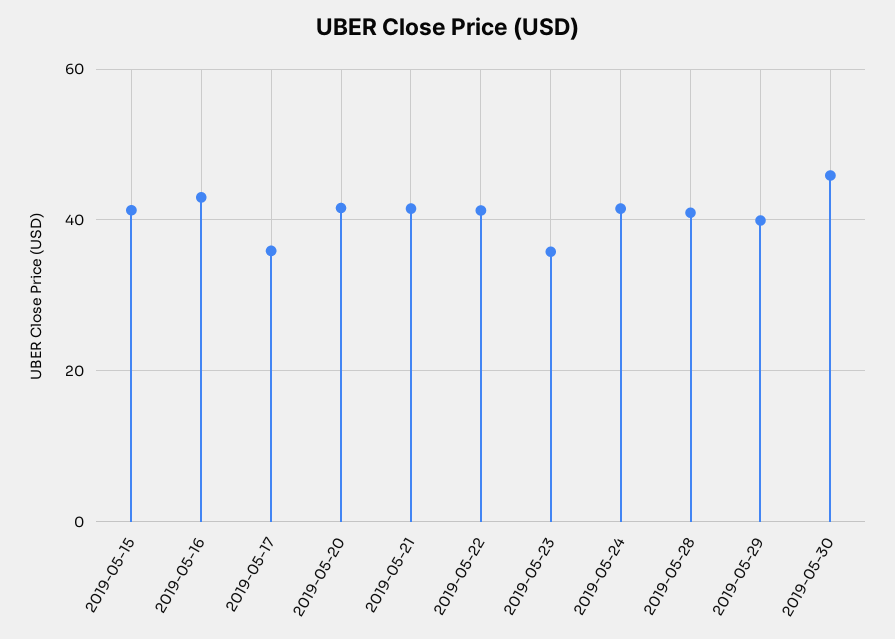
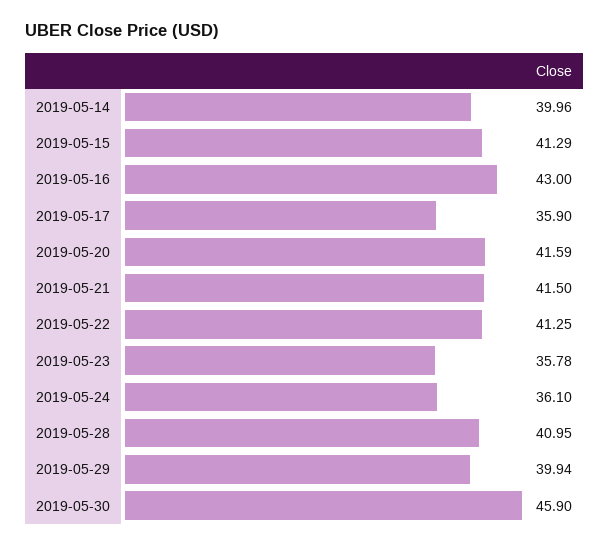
2019-05-24: 42 -> 36.1
2019-05-14: none -> 39.96

